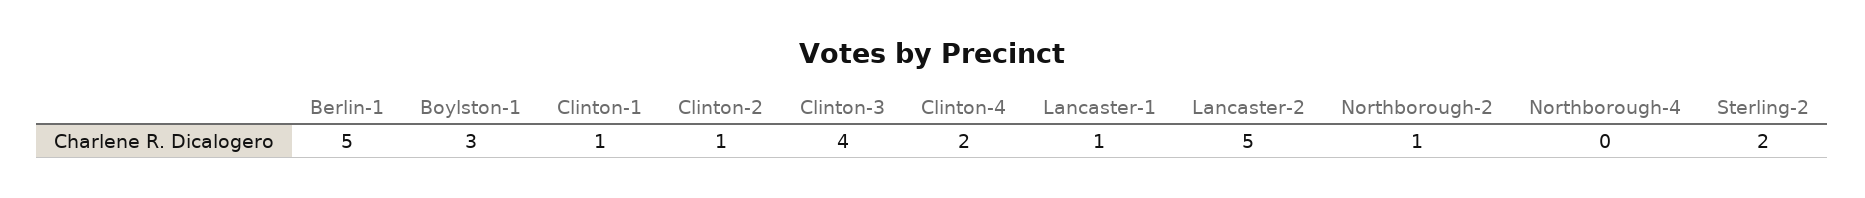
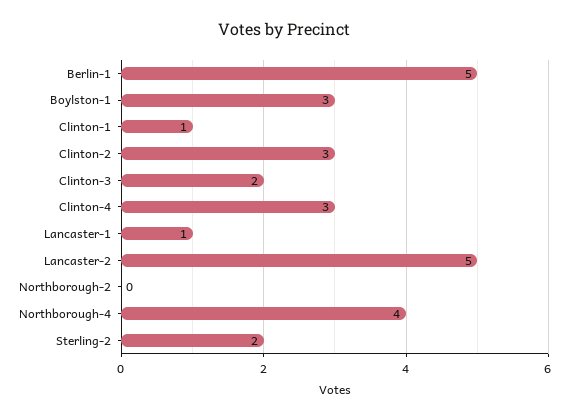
Clinton-2: 1 -> 3
Clinton-3: 4 -> 2
Clinton-4: 2 -> 3
Northborough-2: 1 -> 0
Northborough-4: 0 -> 4

